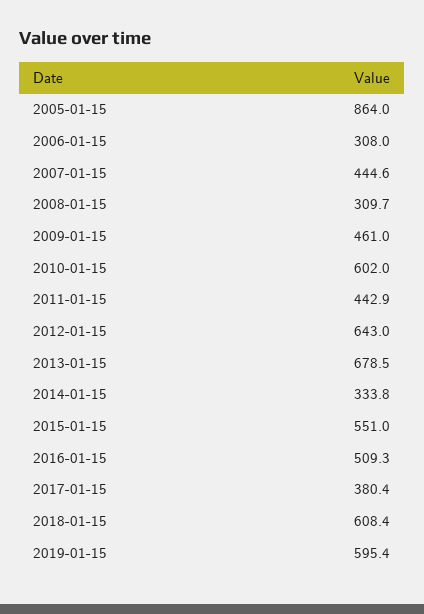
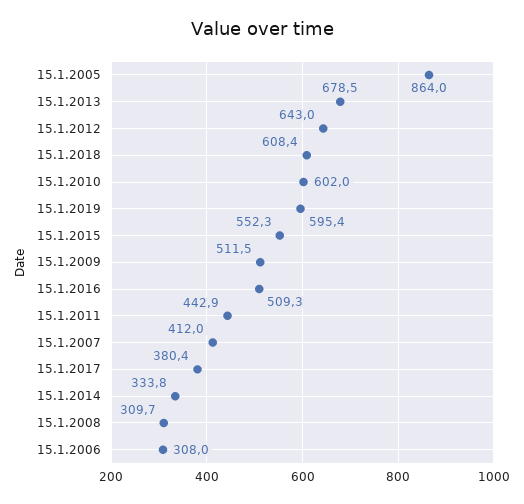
2007-01-15: 444.6 -> 412
2009-01-15: 461 -> 511.5
2015-01-15: 551 -> 552.3

